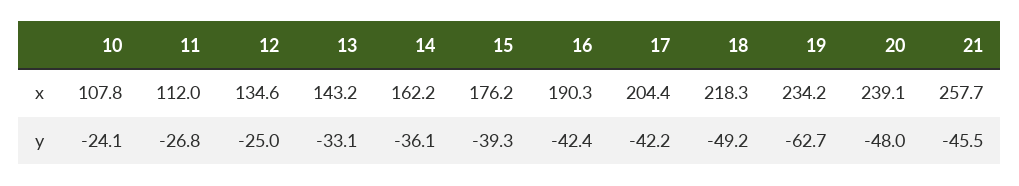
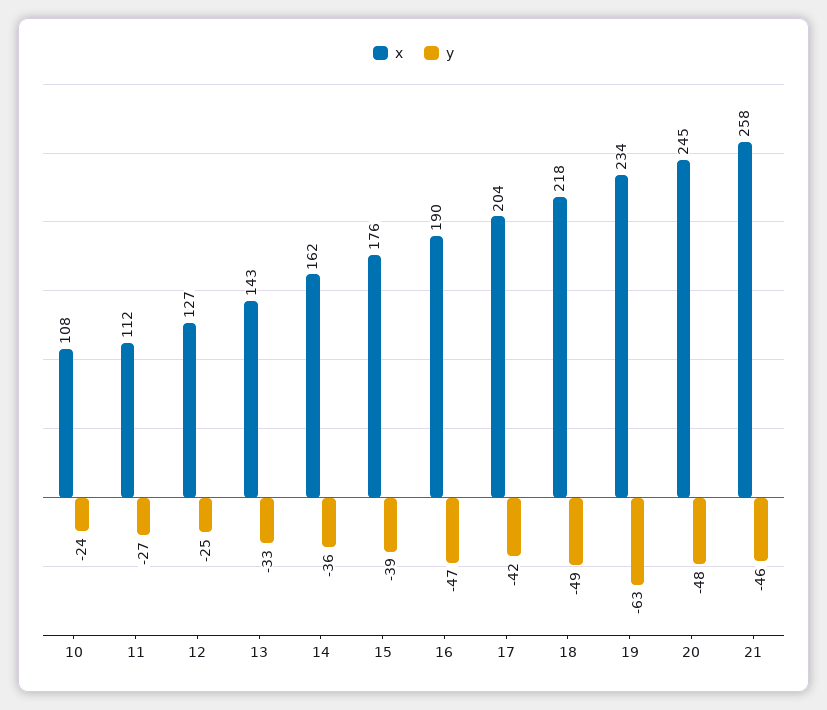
x, 12: 134.6 -> 127
x, 20: 239.1 -> 245
y, 16: -42.4 -> -47

